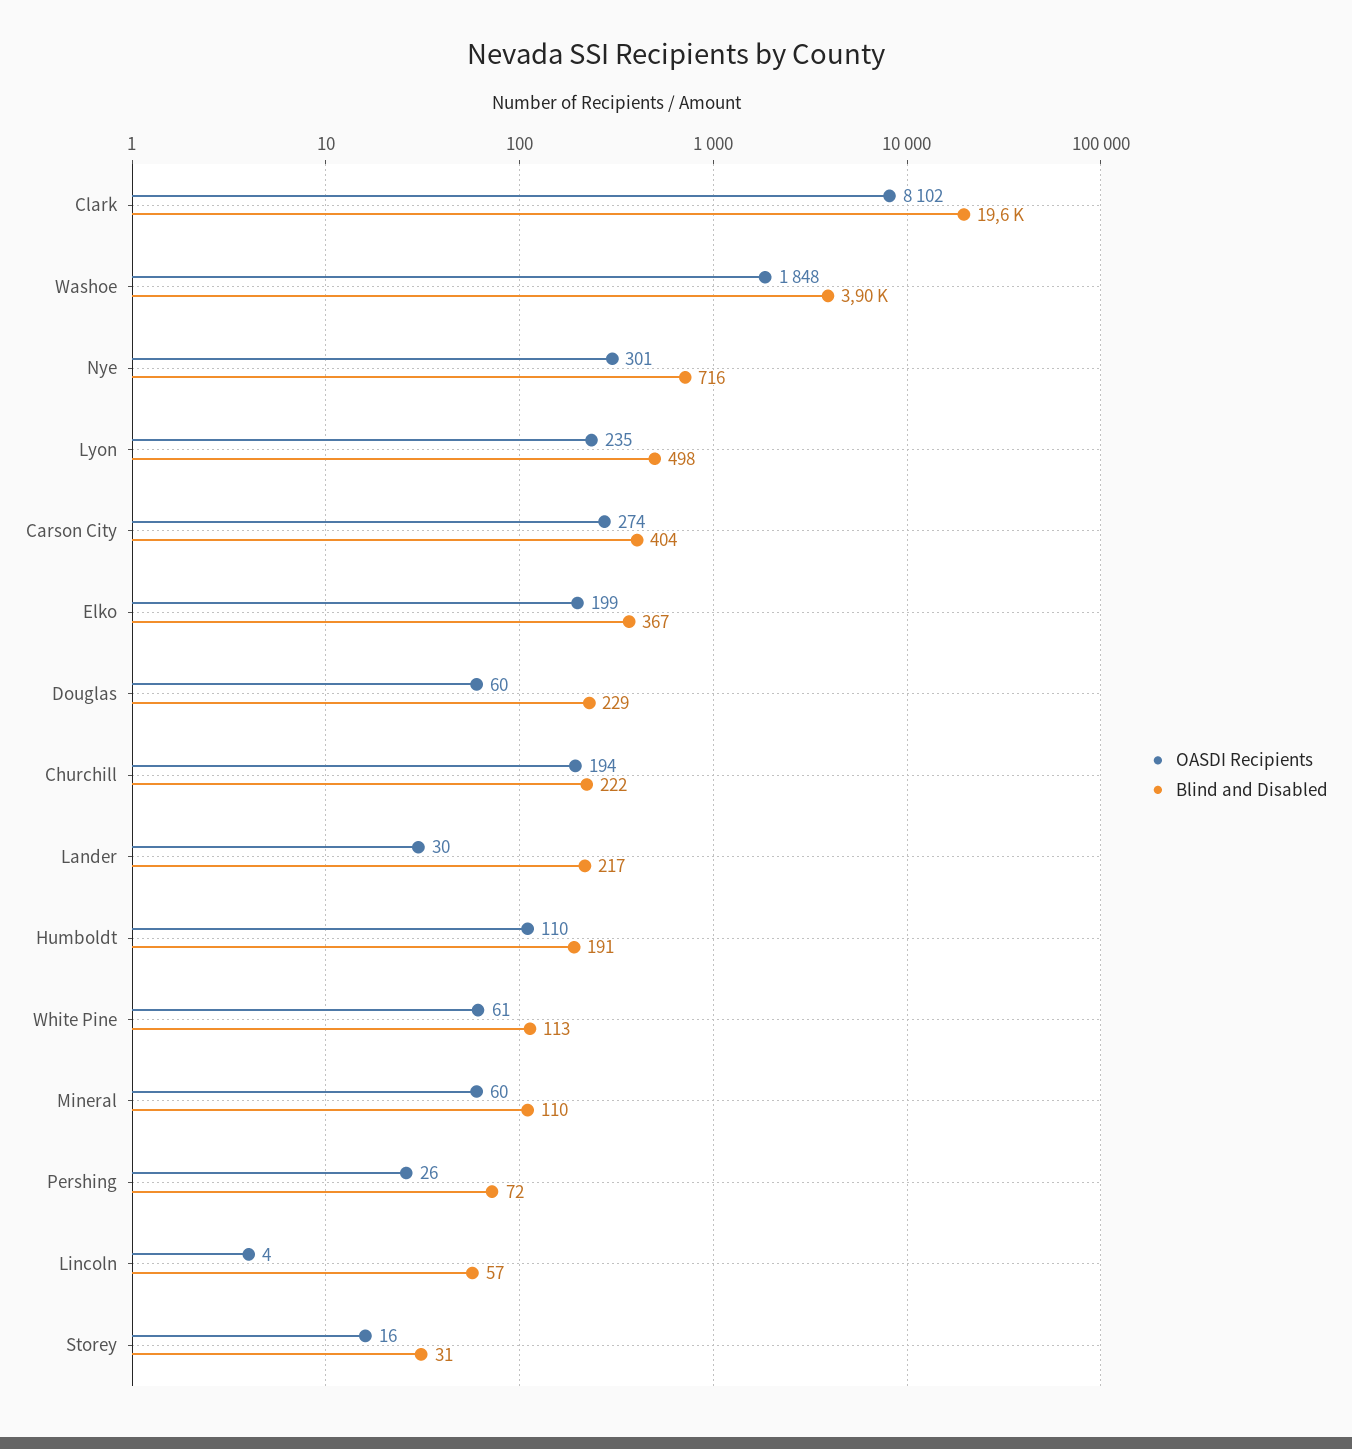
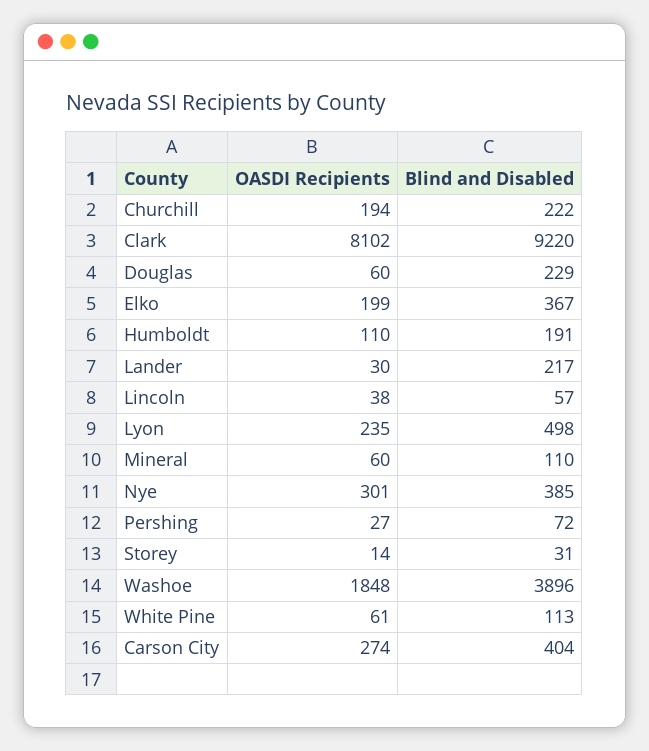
Blind and Disabled, Clark: 19600 -> 9220
Blind and Disabled, Nye: 716 -> 385
OASDI Recipients, Pershing: 26 -> 27
OASDI Recipients, Lincoln: 4 -> 38
OASDI Recipients, Storey: 16 -> 14

